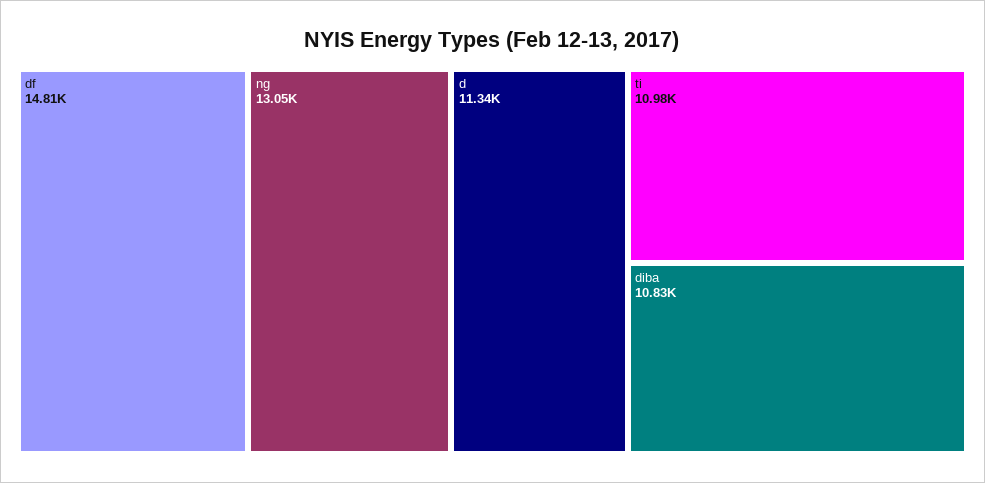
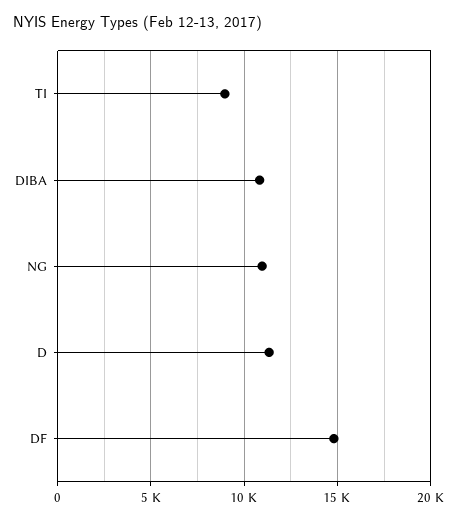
ng: 13050 -> 11000
ti: 10980 -> 9000

